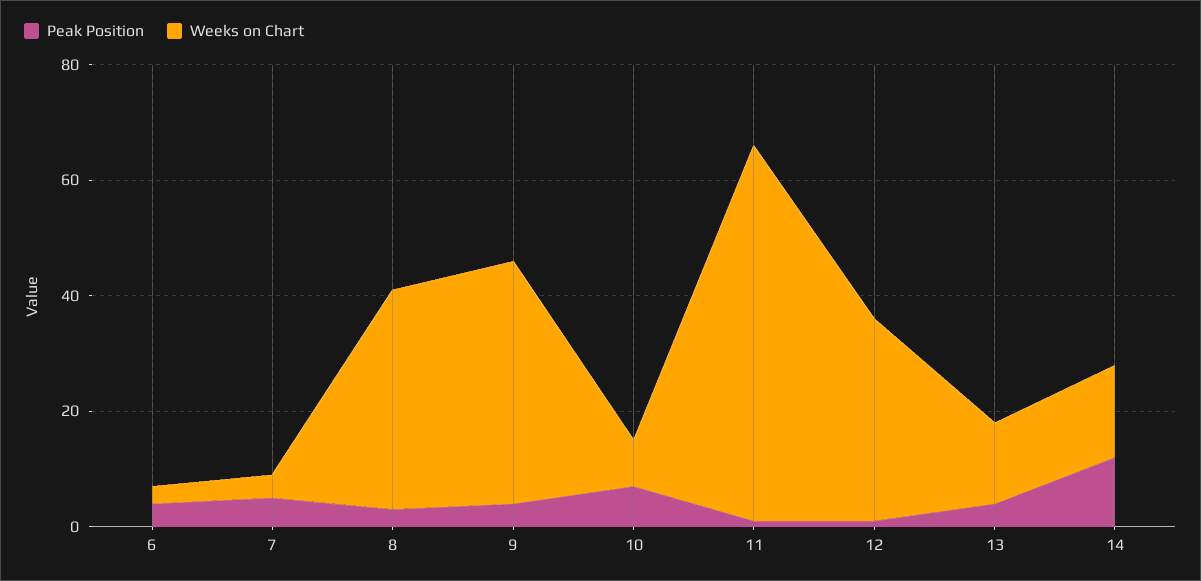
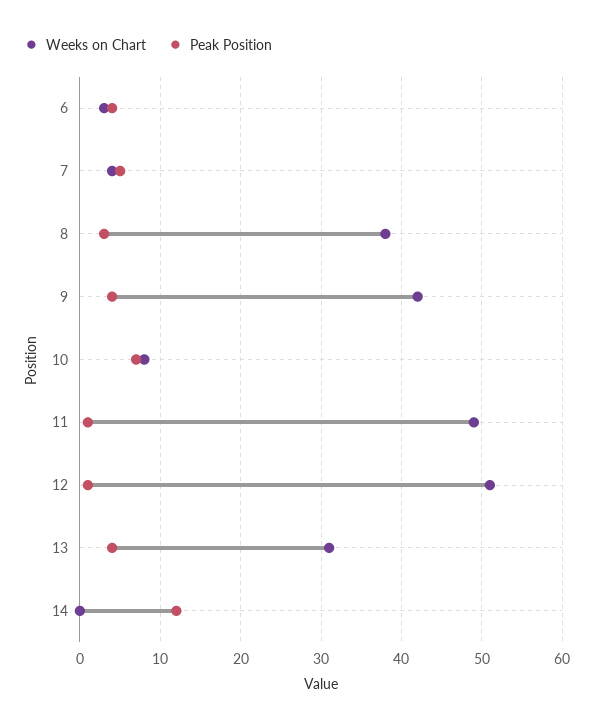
Weeks on Chart, 11: 65 -> 49
Weeks on Chart, 12: 35 -> 51
Weeks on Chart, 13: 15 -> 31
Weeks on Chart, 14: 15 -> 0

